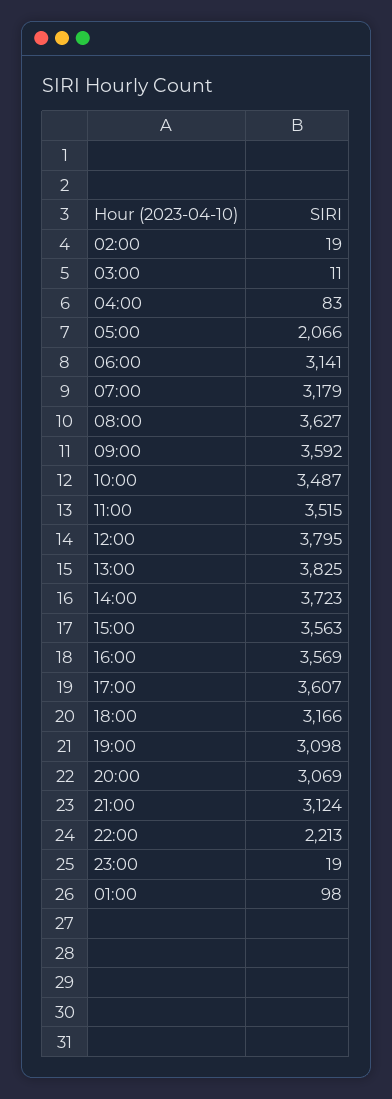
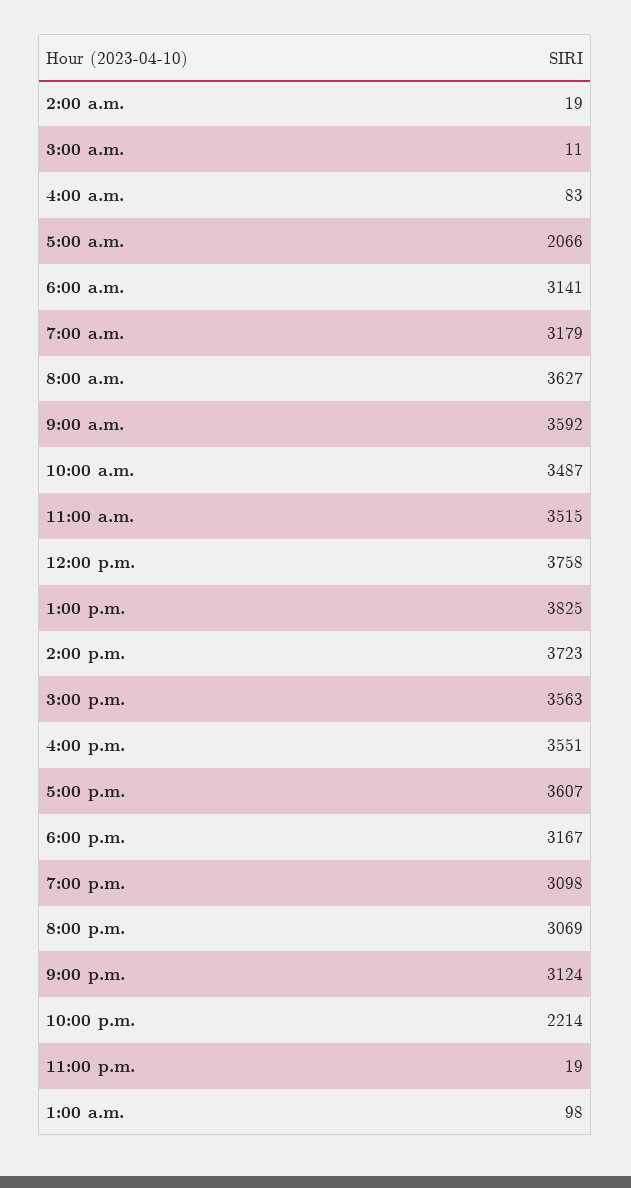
12:00: 3795 -> 3758
16:00: 3569 -> 3551
18:00: 3166 -> 3167
22:00: 2213 -> 2214

